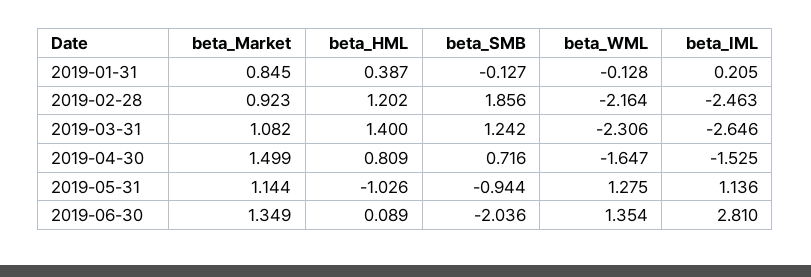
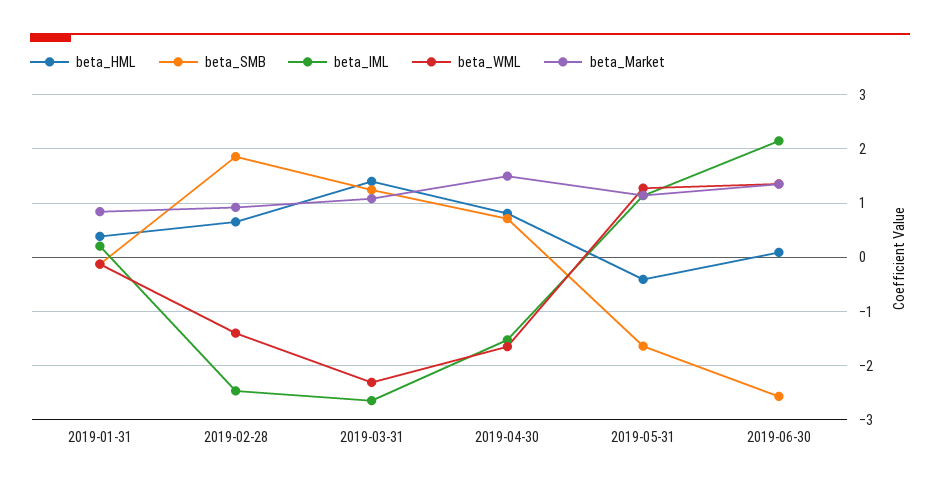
beta_HML, 2019-02-28: 1.202 -> 0.6
beta_WML, 2019-02-28: -2.164 -> -1.4
beta_HML, 2019-05-31: -1.026 -> -0.4
beta_SMB, 2019-05-31: -0.944 -> -1.6
beta_SMB, 2019-06-30: -2.036 -> -2.6
beta_IML, 2019-06-30: 2.81 -> 2.2

